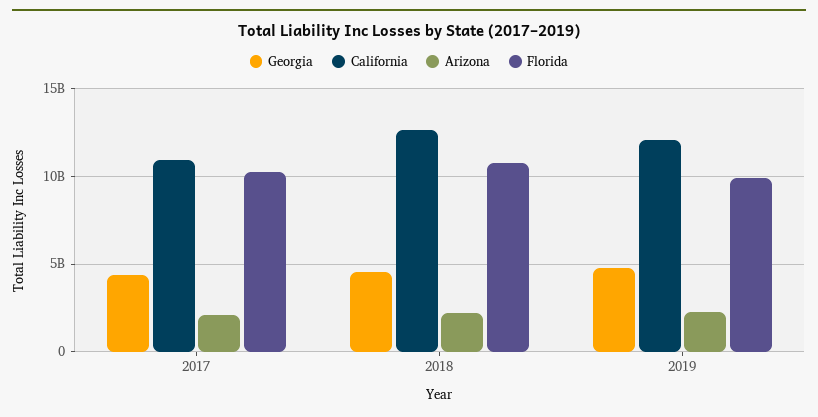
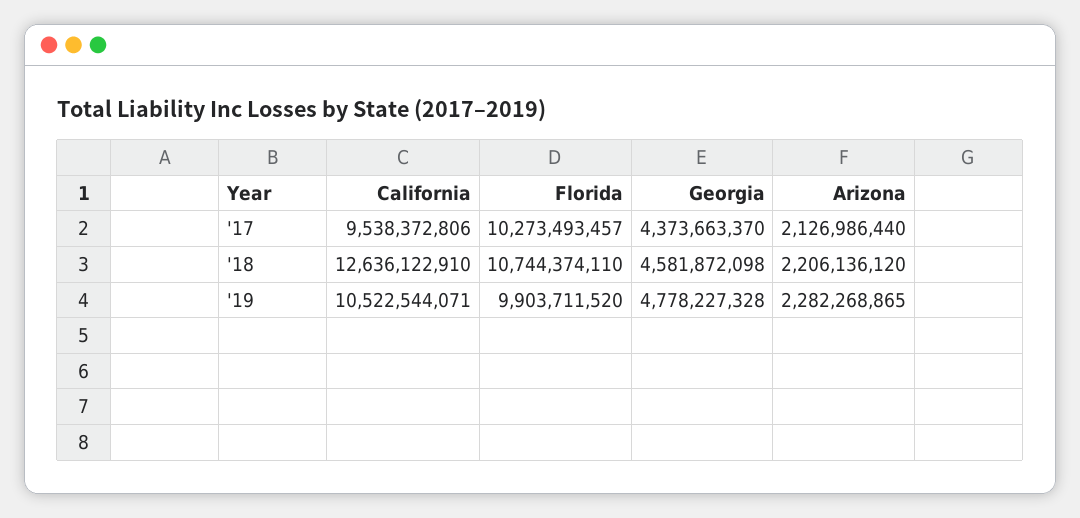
California, 2017: 11000000000 -> 9538372806
California, 2019: 12000000000 -> 10522544071

